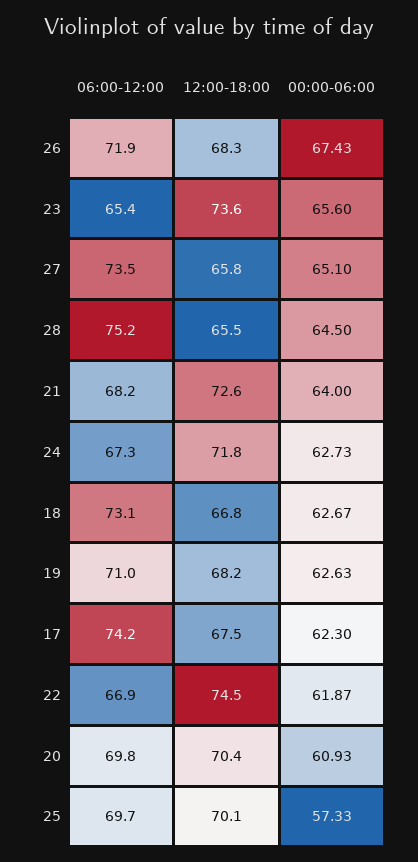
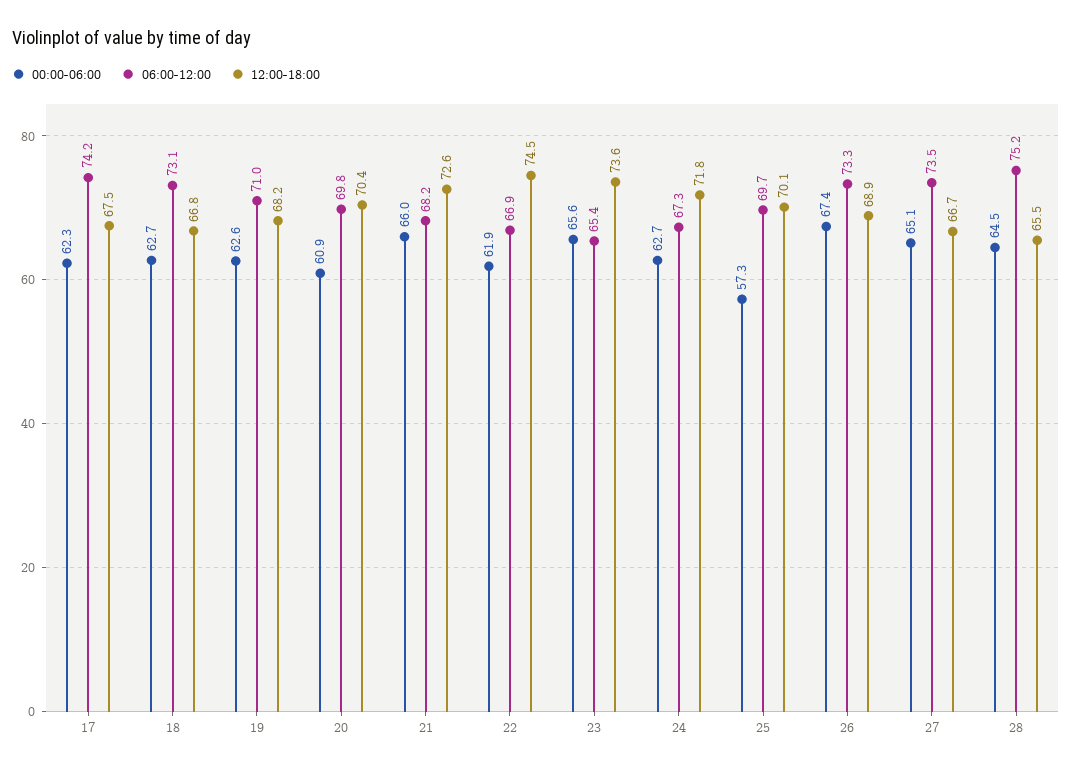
06:00-12:00, 26: 71.9 -> 73.3
12:00-18:00, 26: 68.3 -> 68.9
12:00-18:00, 27: 65.8 -> 66.7
00:00-06:00, 21: 64 -> 66

